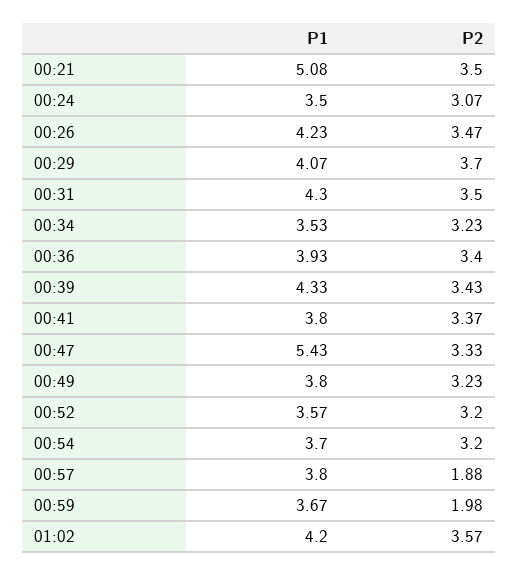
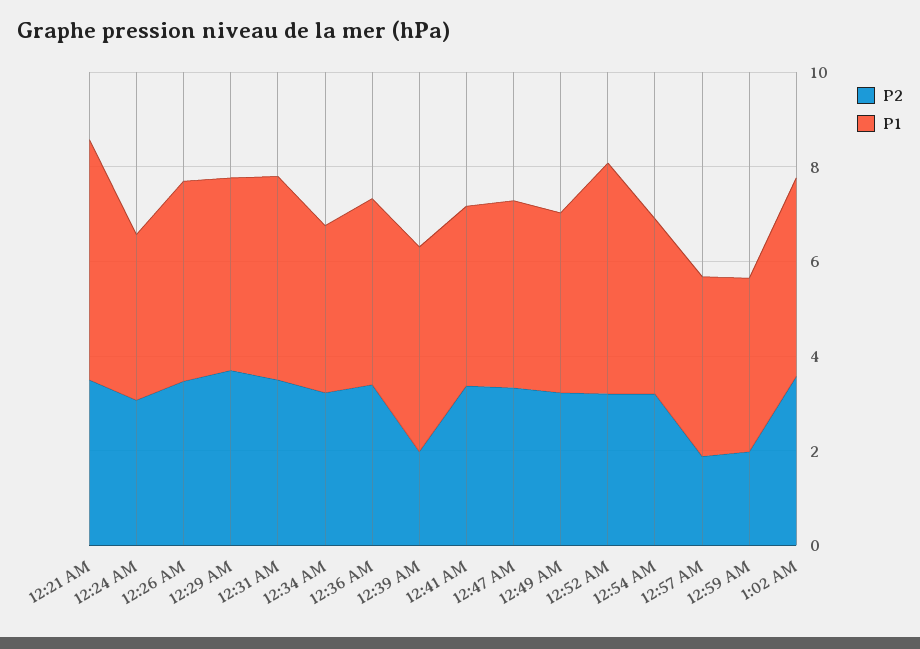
P2, 00:39: 3.43 -> 2
P1, 00:47: 5.43 -> 4
P1, 00:52: 3.57 -> 5

